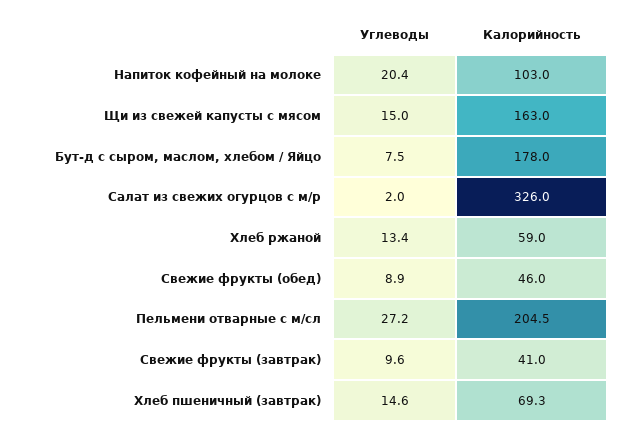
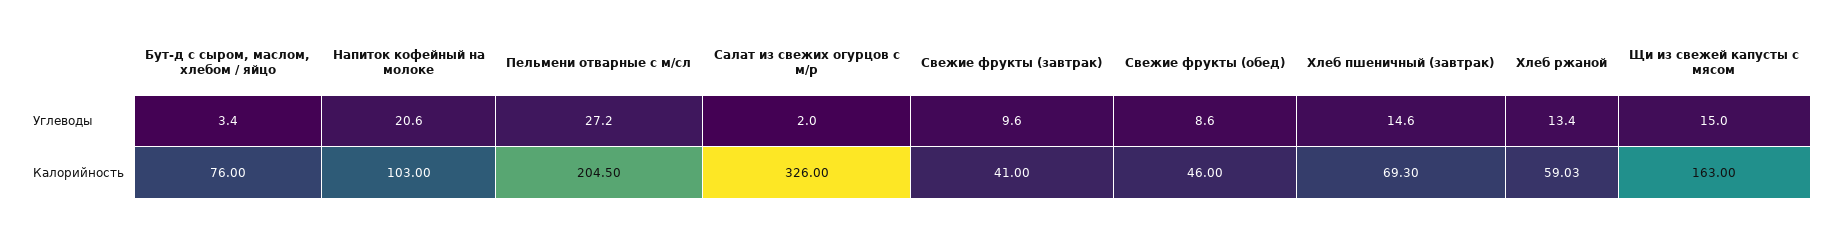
Углеводы, Напиток кофейный на молоке: 20.4 -> 20.6
Углеводы, Бут-д с сыром, маслом, хлебом / Яйцо: 7.5 -> 3.4
Калорийность, Бут-д с сыром, маслом, хлебом / Яйцо: 178 -> 76
Углеводы, Свежие фрукты (обед): 8.9 -> 8.6

